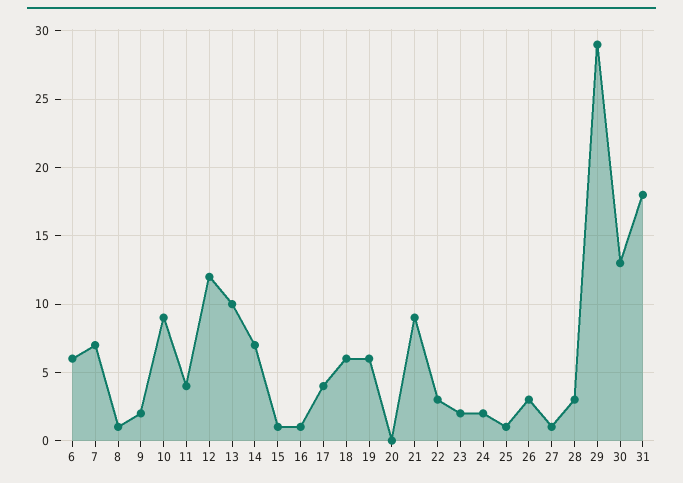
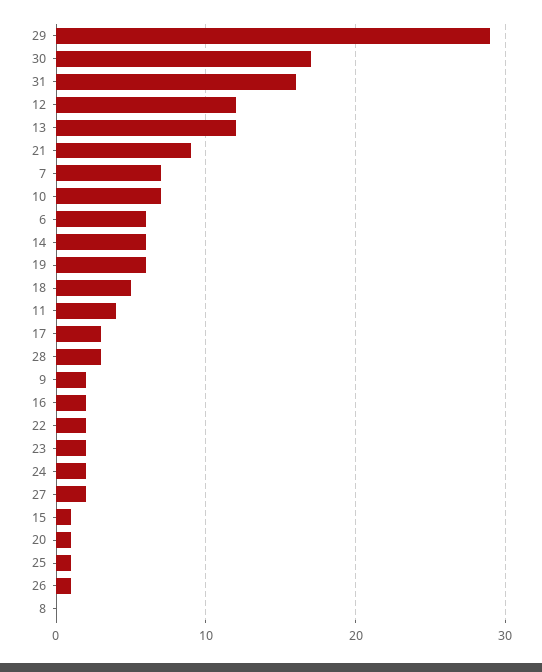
8: 1 -> 0
10: 9 -> 7
13: 10 -> 12
14: 7 -> 6
16: 1 -> 2
17: 4 -> 3
18: 6 -> 5
20: 0 -> 1
22: 3 -> 2
26: 3 -> 1
27: 1 -> 2
30: 13 -> 17
31: 18 -> 16

